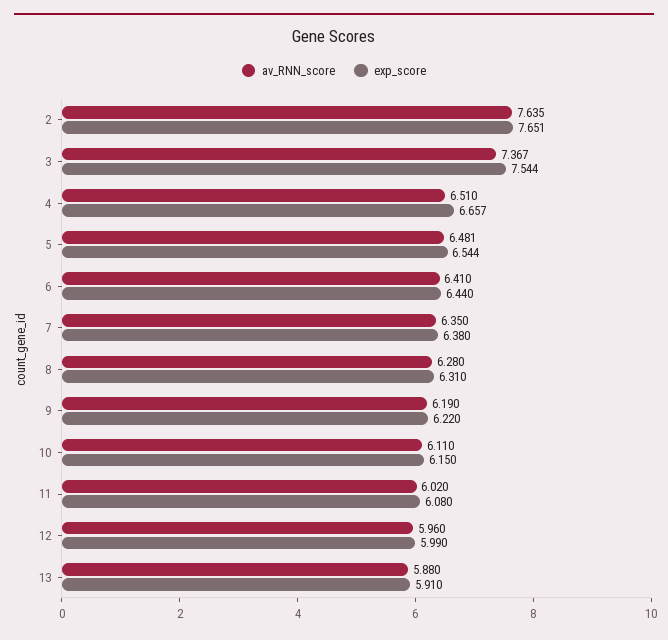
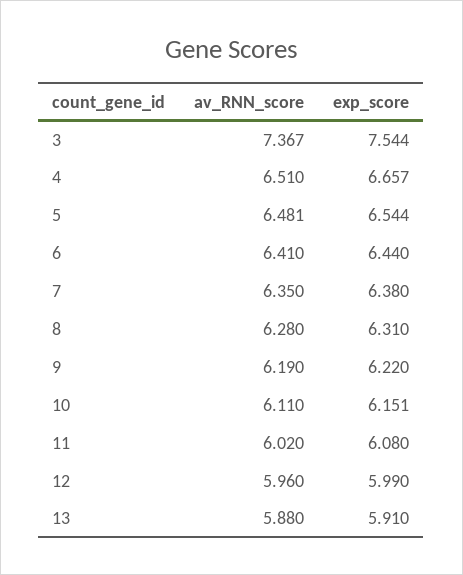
av_RNN_score, 2: 7.635 -> none
exp_score, 2: 7.651 -> none
exp_score, 10: 6.15 -> 6.151

